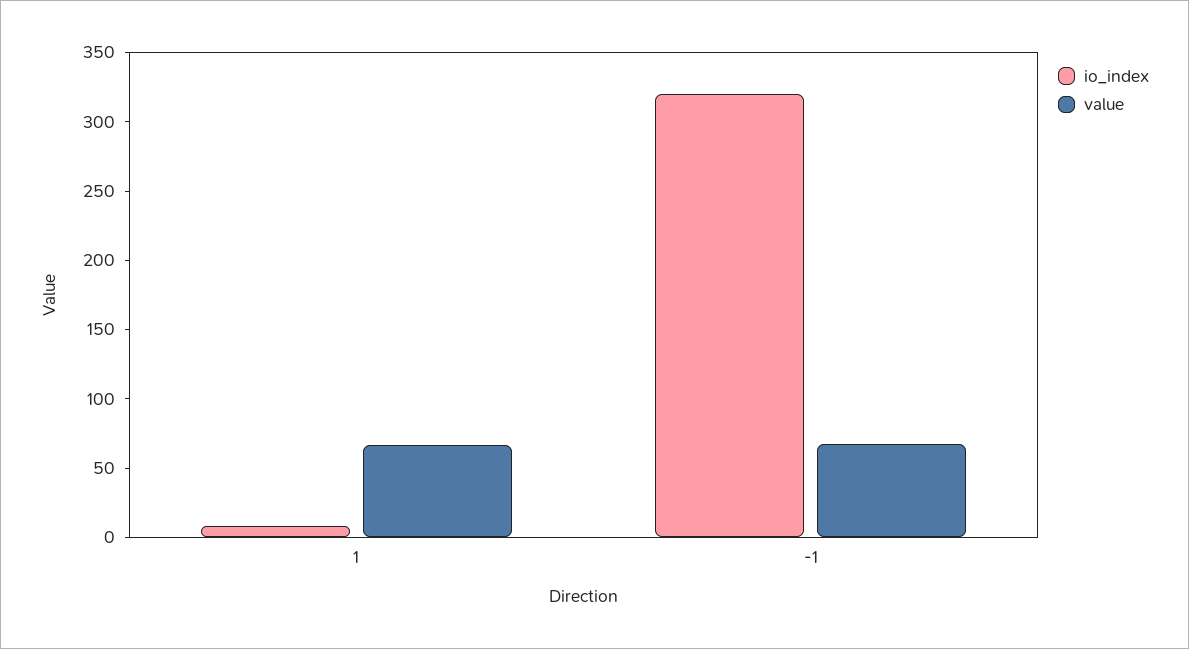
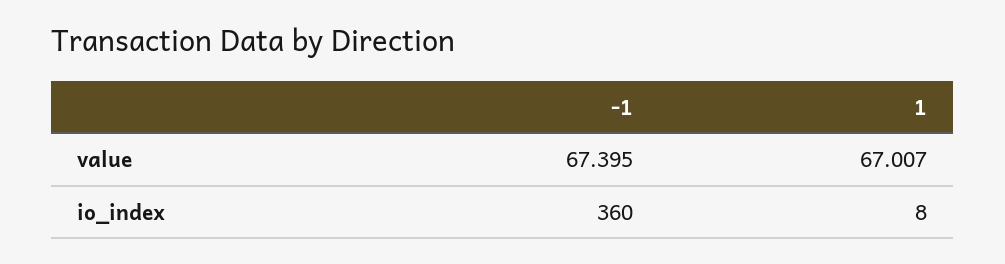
io_index, -1: 320 -> 360

